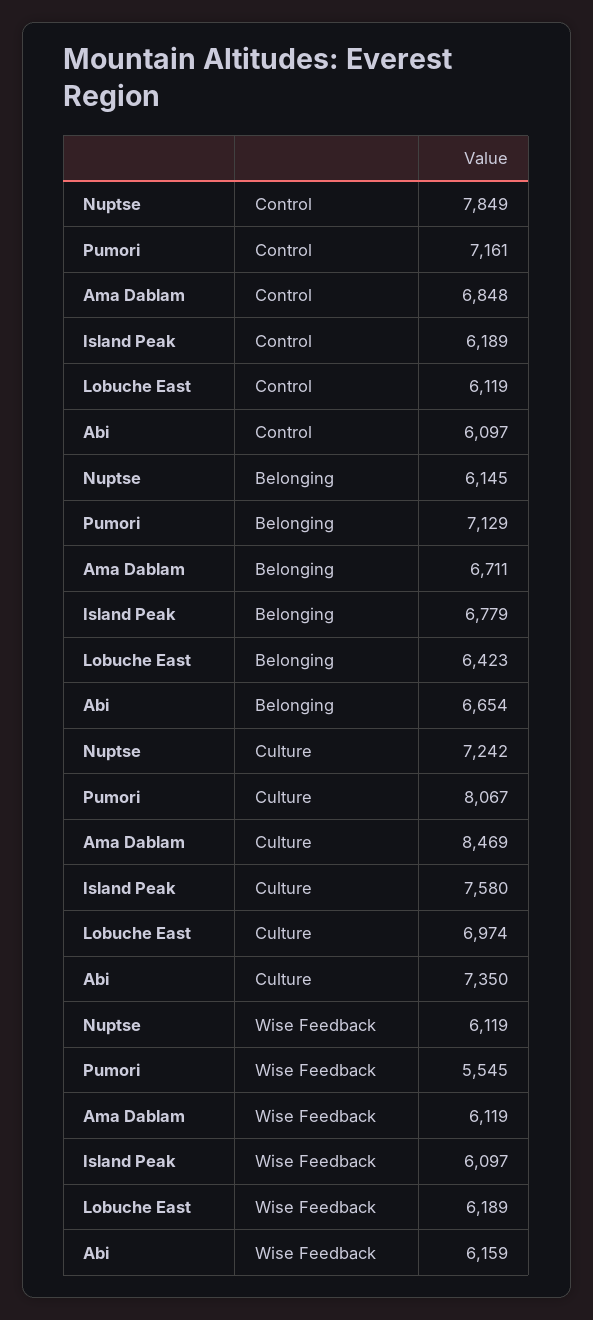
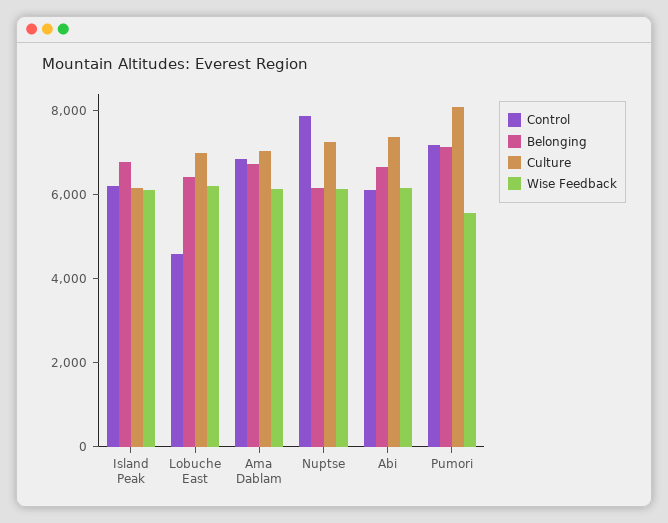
Control, Lobuche East: 6119 -> 4500
Culture, Ama Dablam: 8469 -> 7000
Culture, Island Peak: 7580 -> 6000

